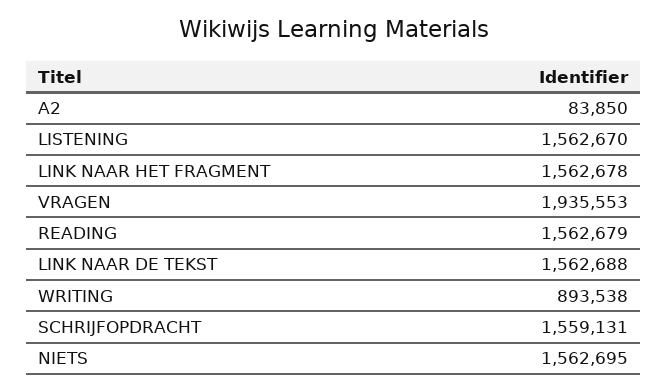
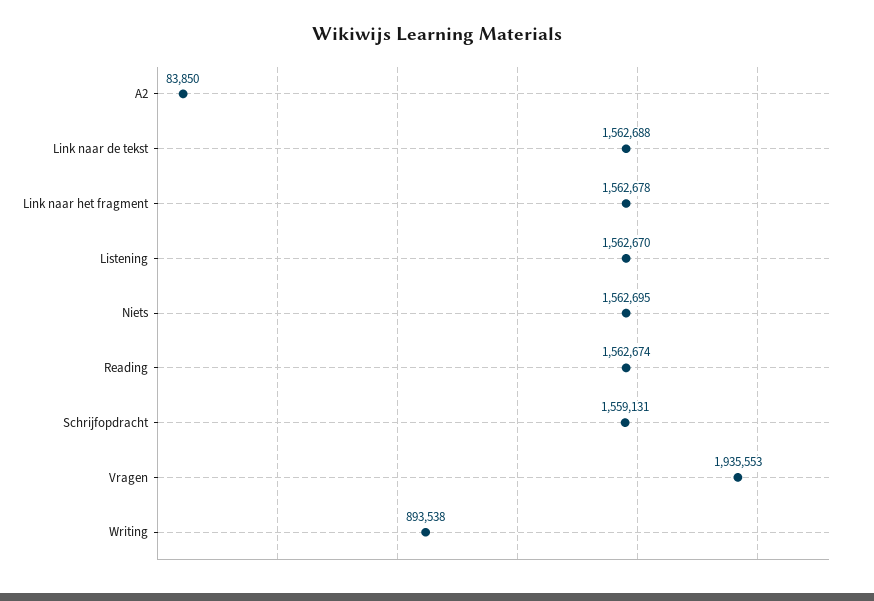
READING: 1562679 -> 1562674

